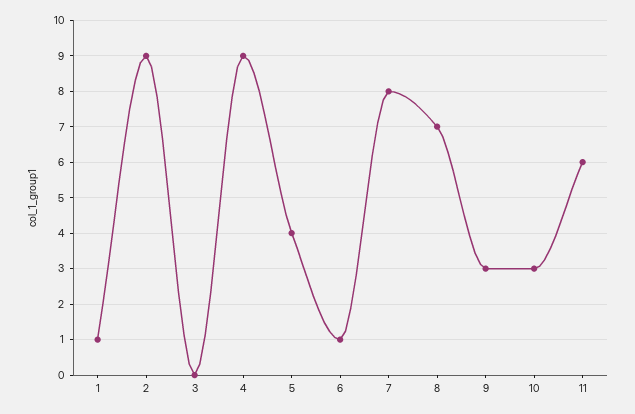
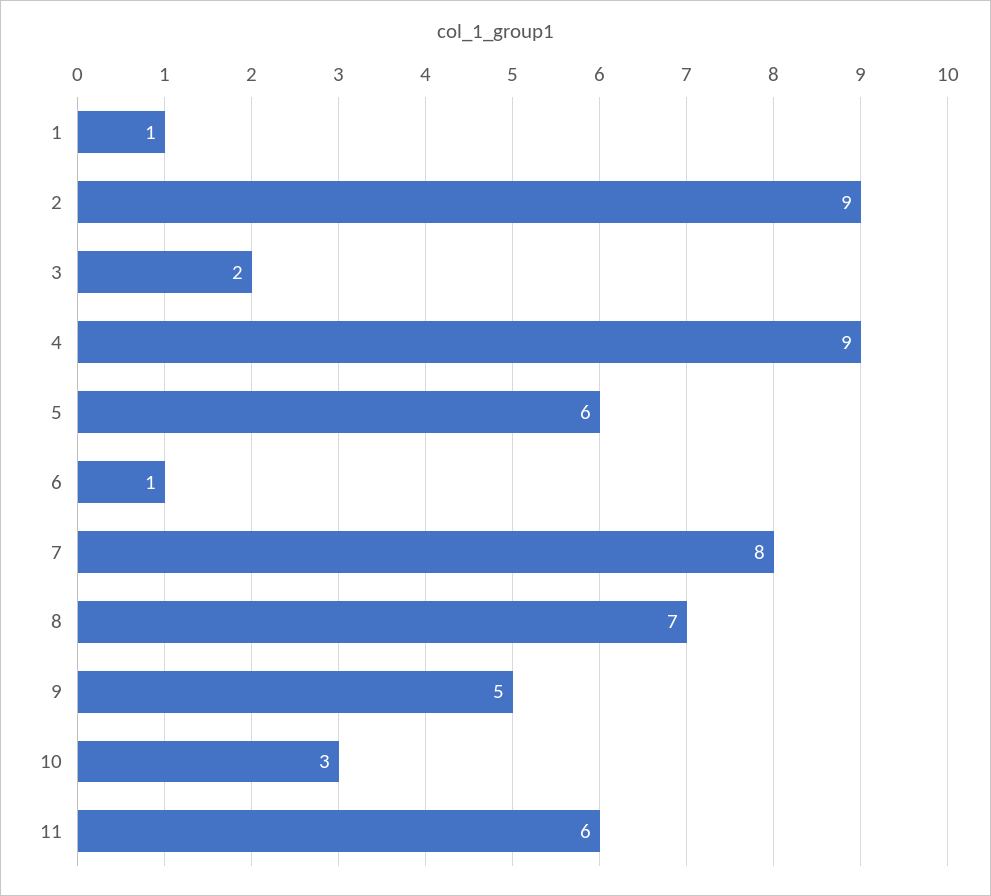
3: 0 -> 2
5: 4 -> 6
9: 3 -> 5

